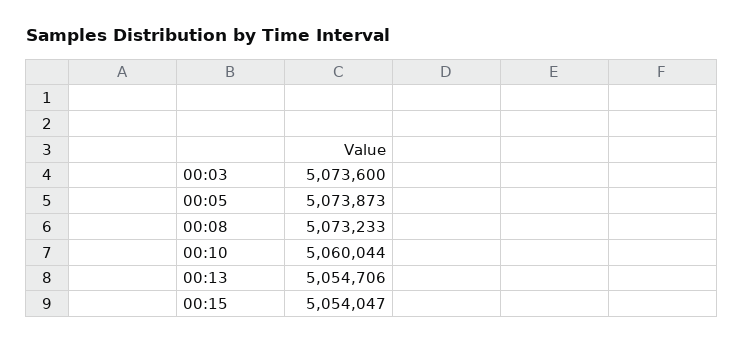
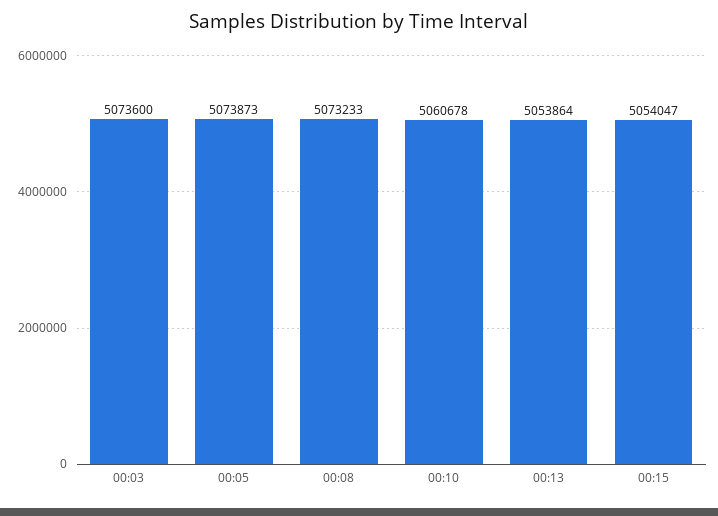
00:10: 5060044 -> 5060678
00:13: 5054706 -> 5053864

